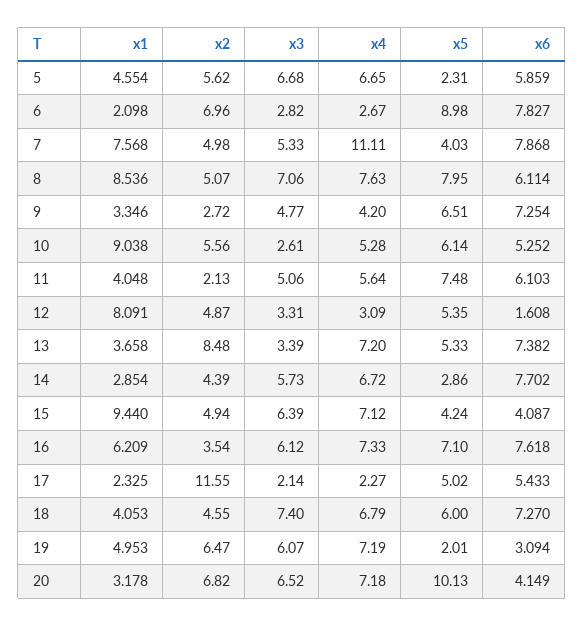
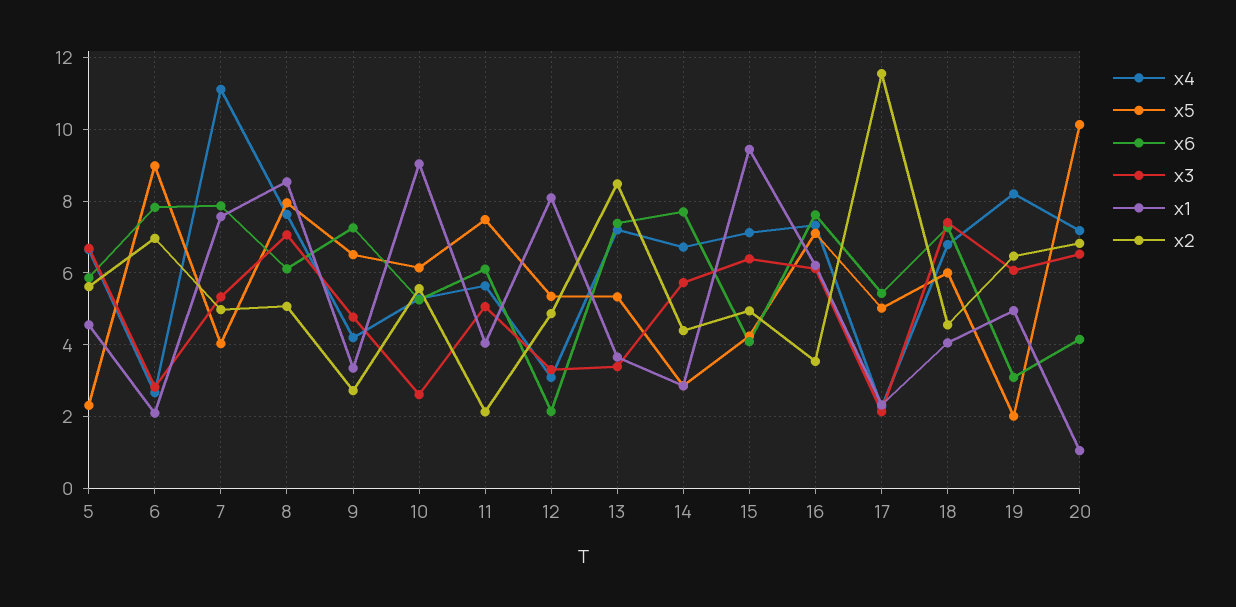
x6, 12: 1.608 -> 2.2
x4, 19: 7.19 -> 8.2
x1, 20: 3.178 -> 1

